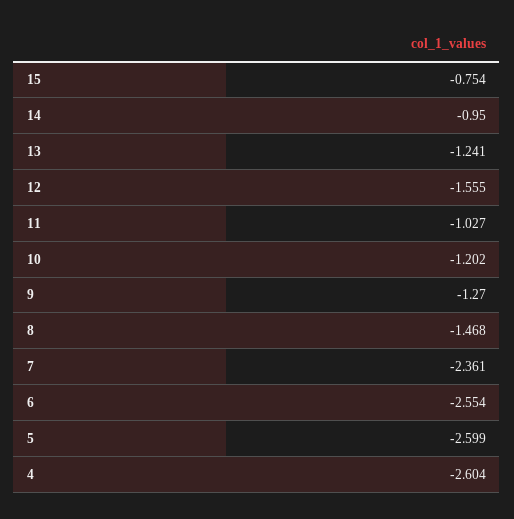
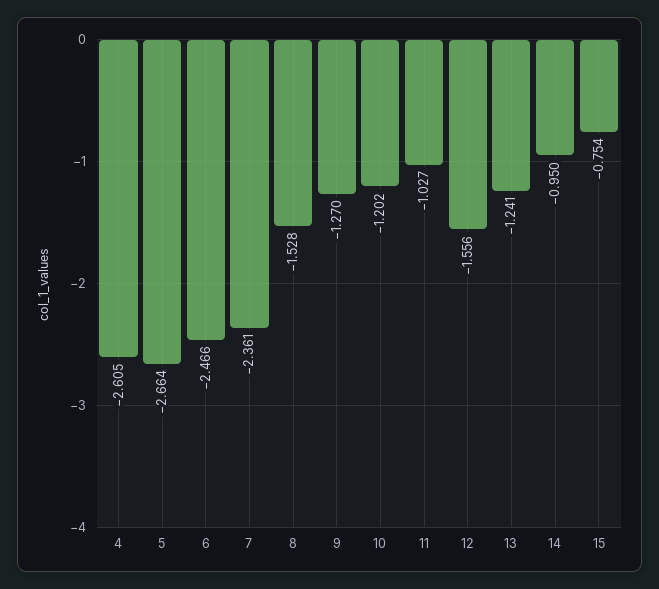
12: -1.555 -> -1.556
8: -1.468 -> -1.528
6: -2.554 -> -2.466
5: -2.599 -> -2.664
4: -2.604 -> -2.605

